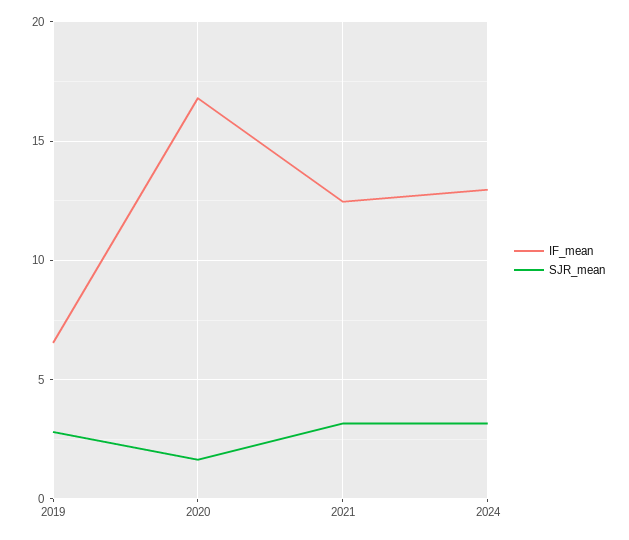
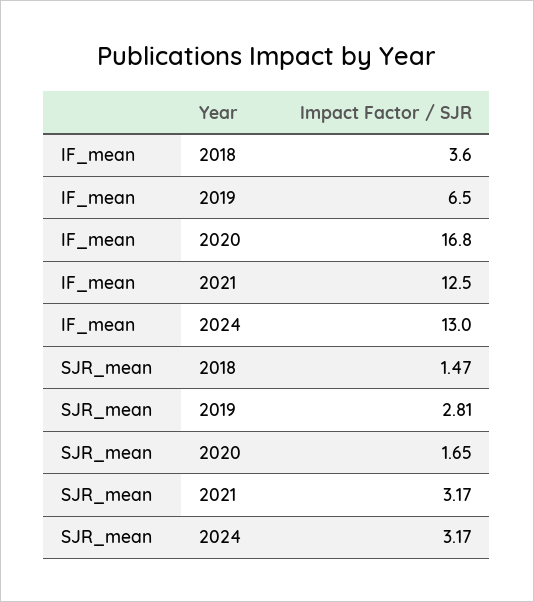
IF_mean, 2018: none -> 3.6
SJR_mean, 2018: none -> 1.47

